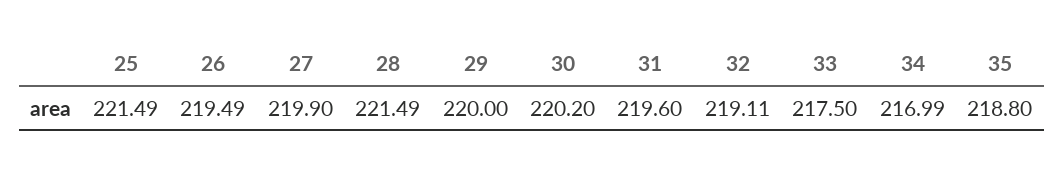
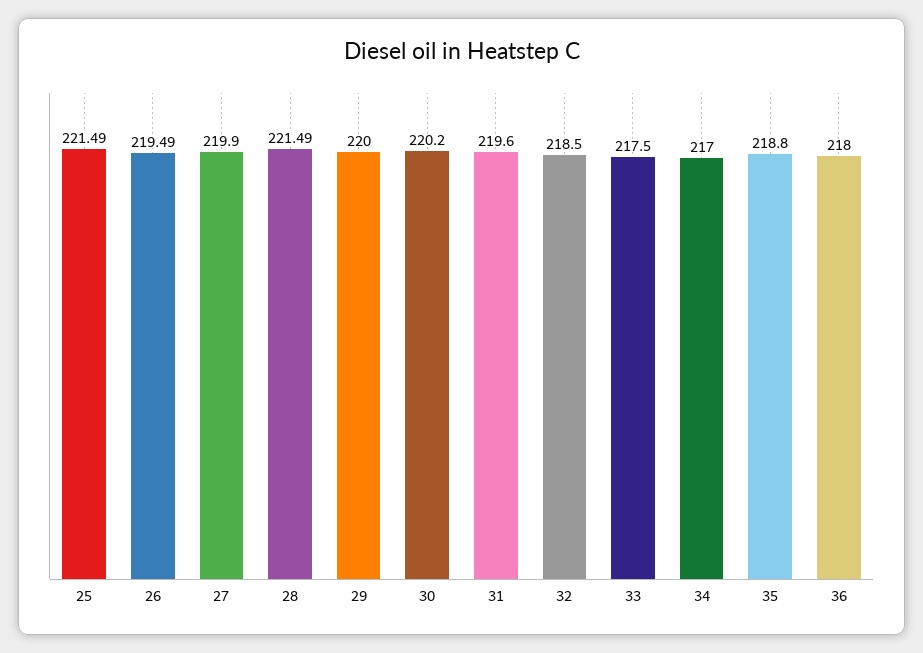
32: 219.11 -> 218.5
34: 216.99 -> 217
36: none -> 218

